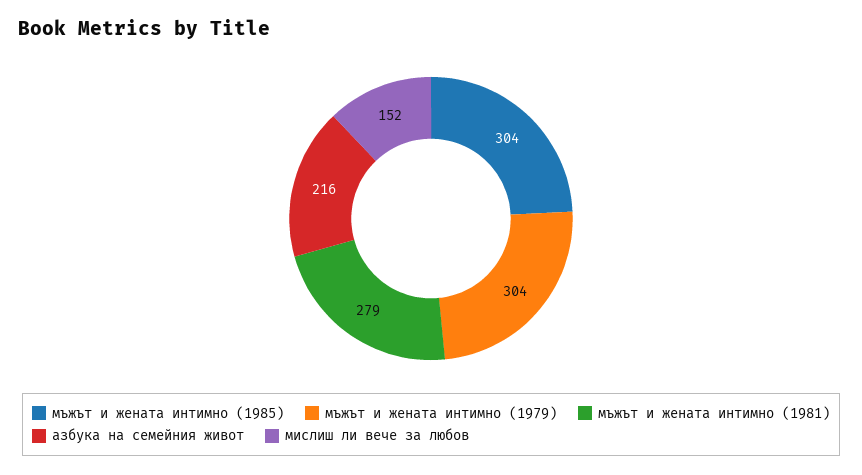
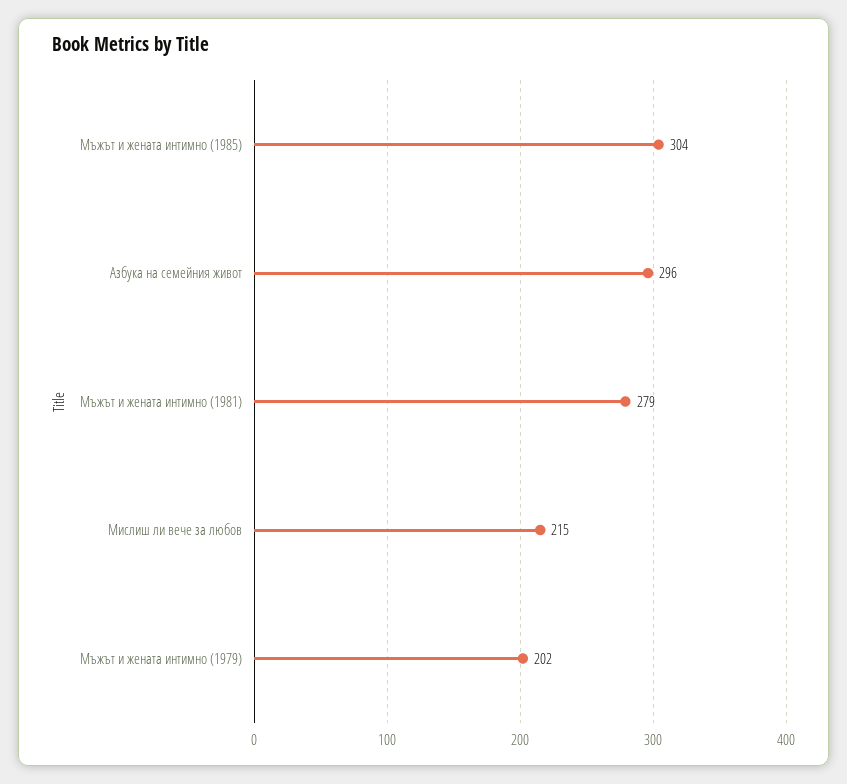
мъжът и жената интимно (1979): 304 -> 202
азбука на семейния живот: 216 -> 296
мислиш ли вече за любов: 152 -> 215

